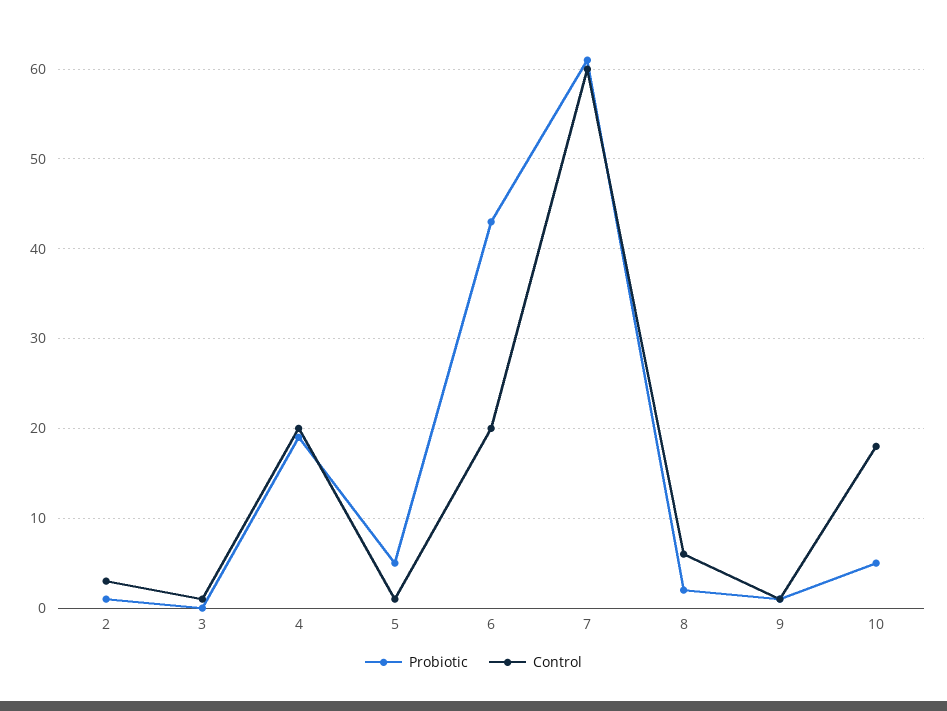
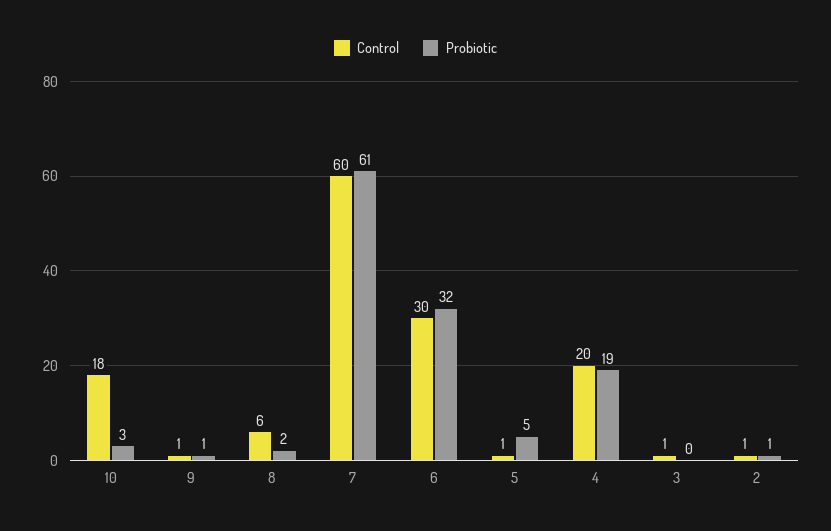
Control, 2: 3 -> 1
Probiotic, 6: 43 -> 32
Control, 6: 20 -> 30
Probiotic, 10: 5 -> 3

